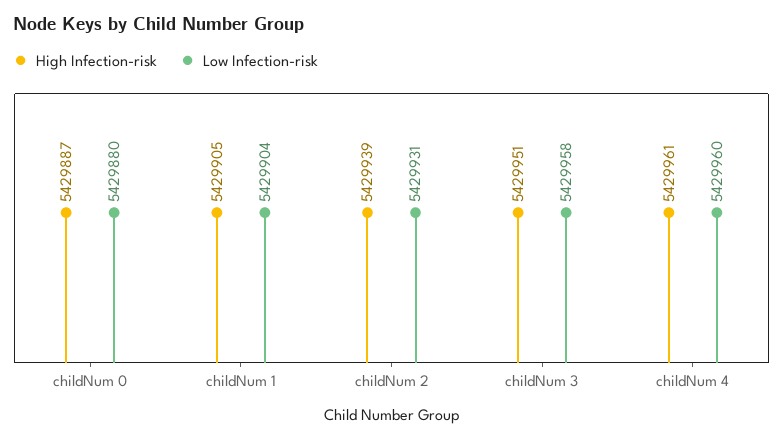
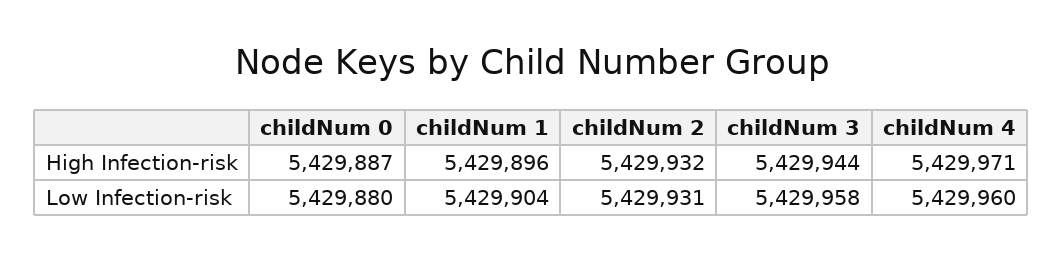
High Infection-risk, childNum 1: 5429905 -> 5429896
High Infection-risk, childNum 2: 5429939 -> 5429932
High Infection-risk, childNum 3: 5429951 -> 5429944
High Infection-risk, childNum 4: 5429961 -> 5429971

